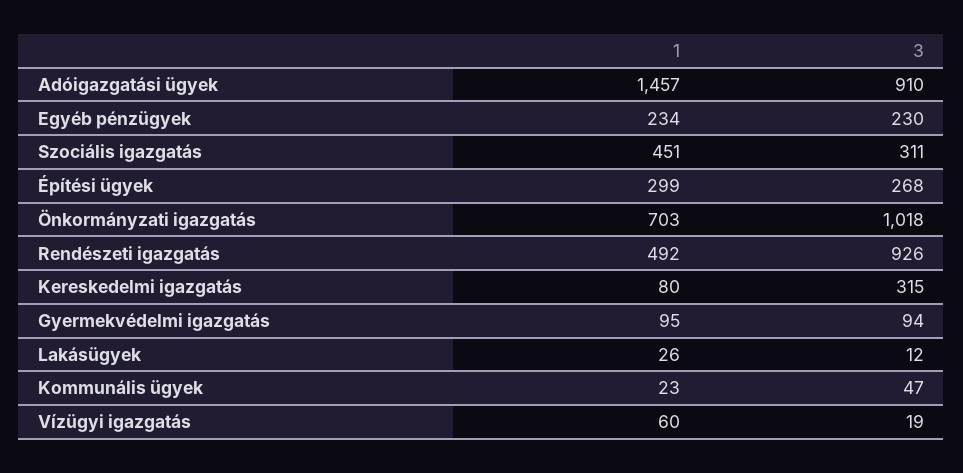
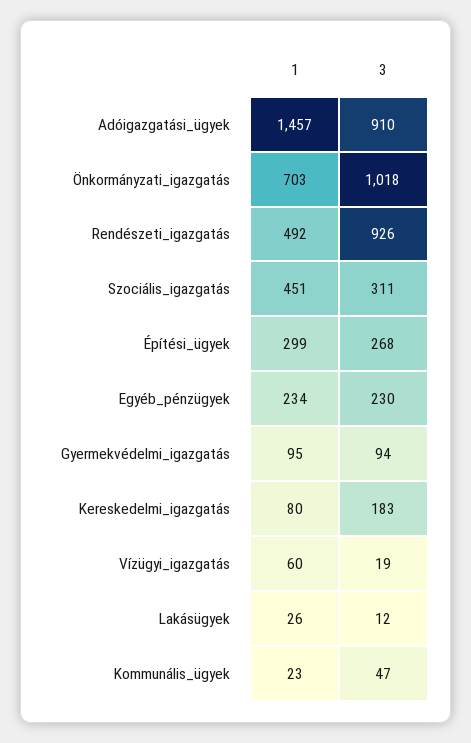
3, Kereskedelmi igazgatás: 315 -> 183

